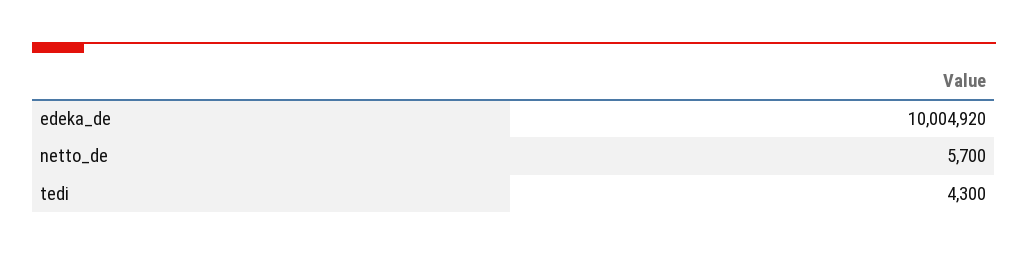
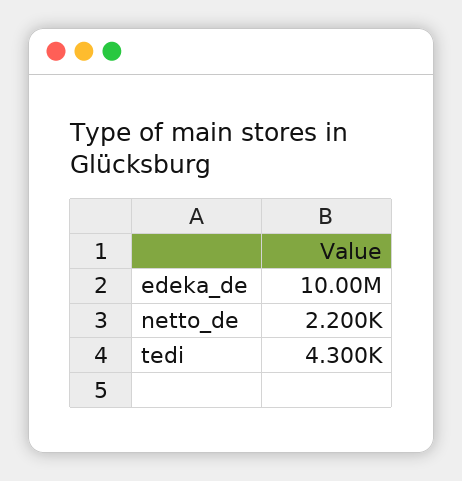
netto_de: 5700 -> 2200

